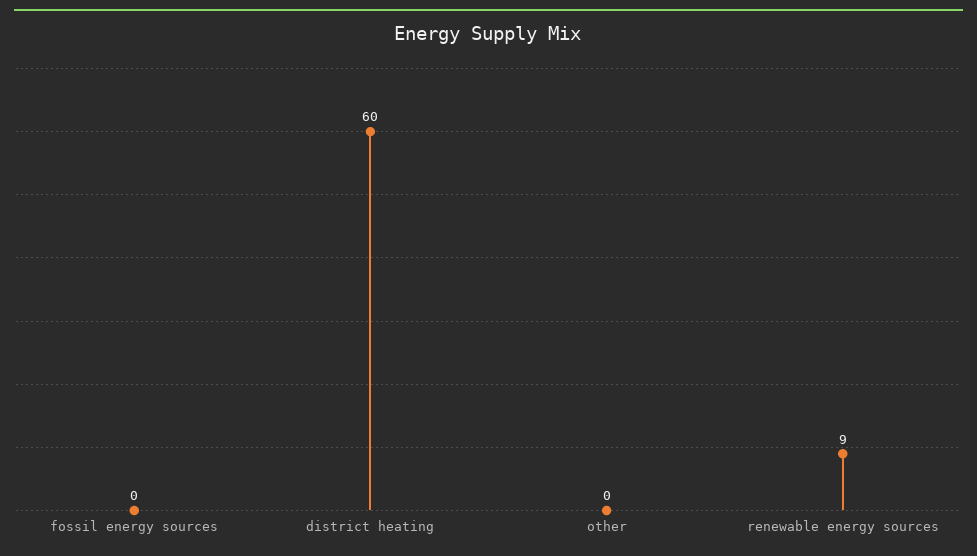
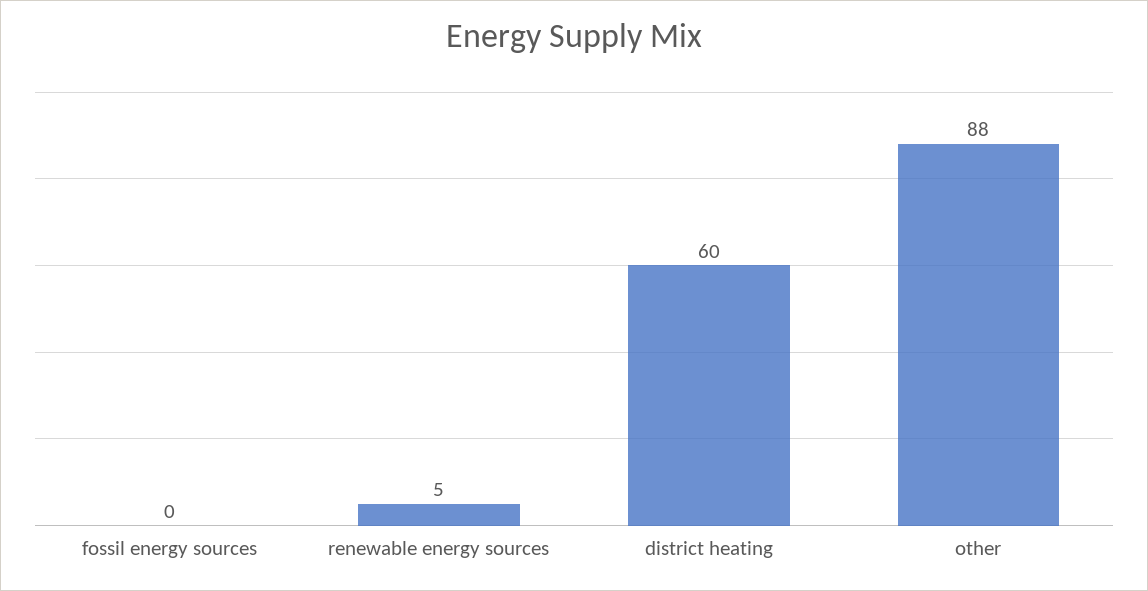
other: 0 -> 88
renewable energy sources: 9 -> 5

